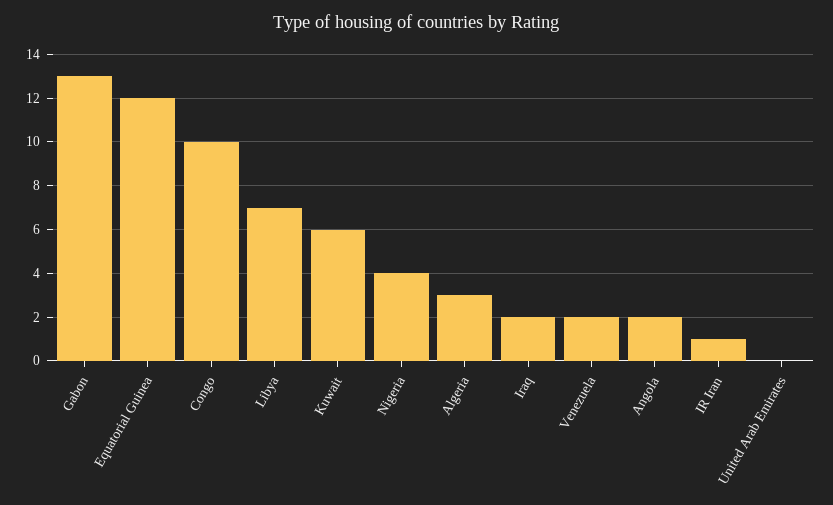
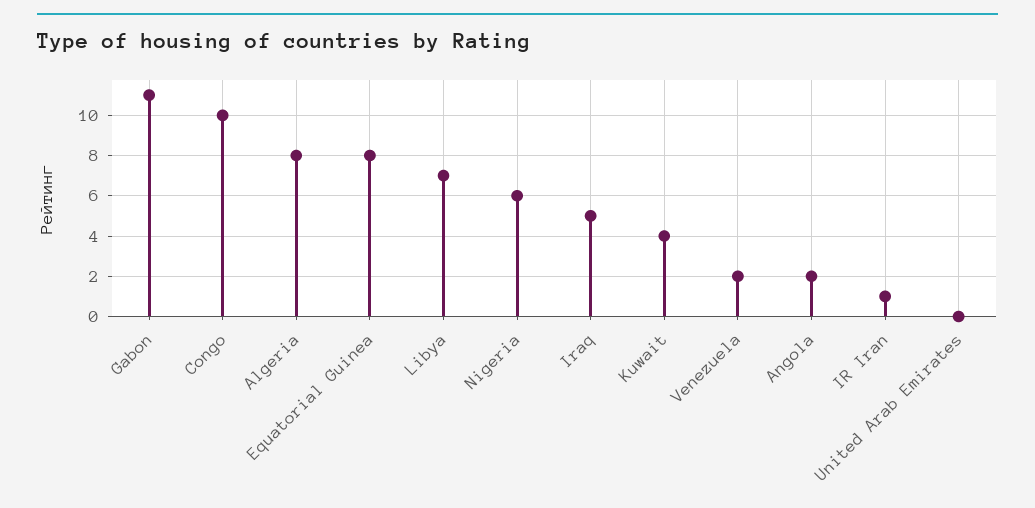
Gabon: 13 -> 11
Equatorial Guinea: 12 -> 8
Kuwait: 6 -> 4
Nigeria: 4 -> 6
Algeria: 3 -> 8
Iraq: 2 -> 5

